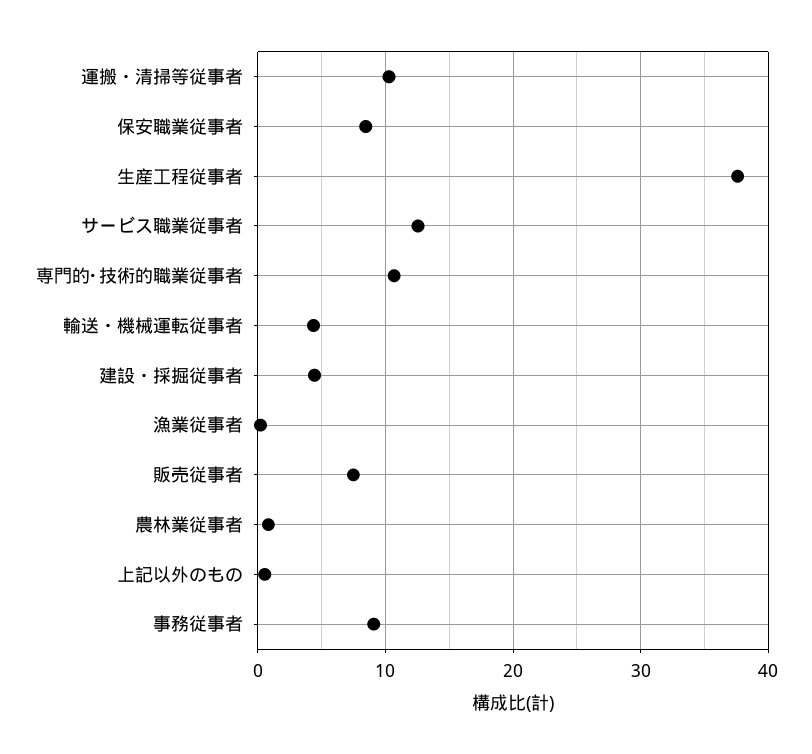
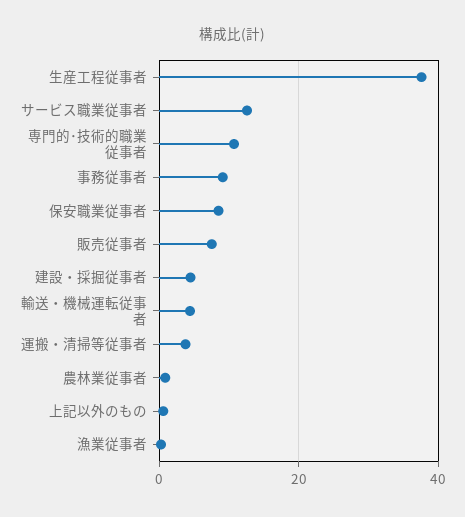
運搬・清掃等従事者: 10 -> 4

